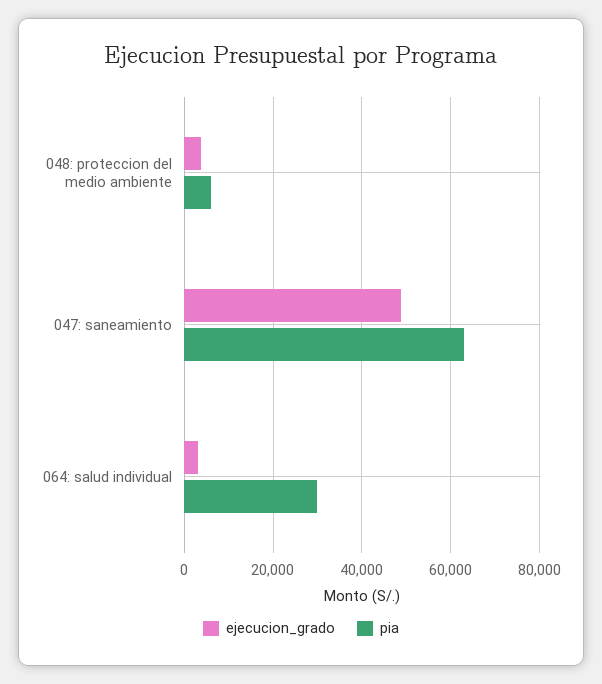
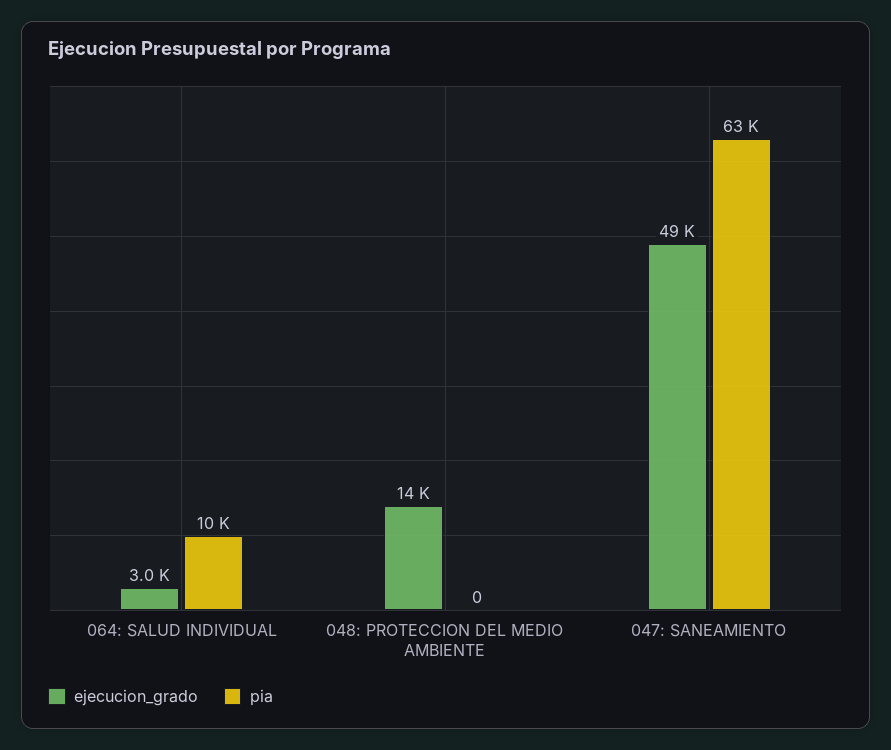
ejecucion_grado, 048: proteccion del medio ambiente: 4000 -> 14000
pia, 048: proteccion del medio ambiente: 6000 -> 0
pia, 064: salud individual: 30000 -> 10000

